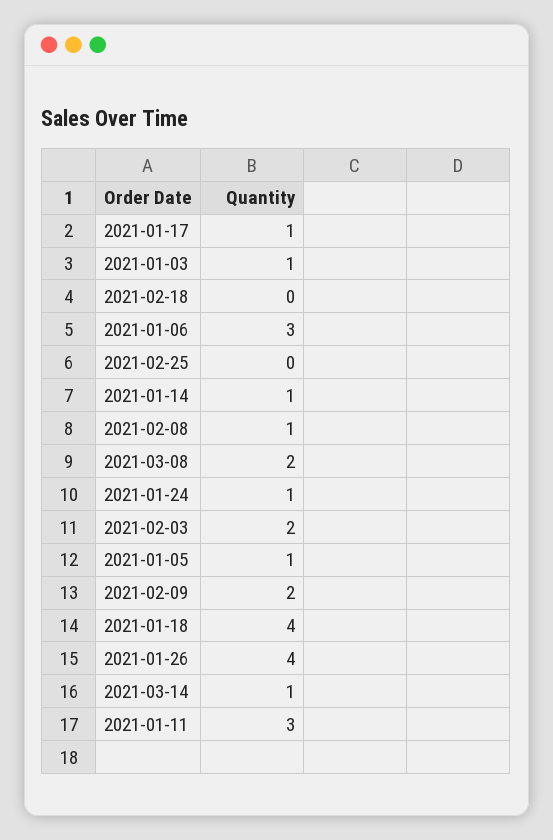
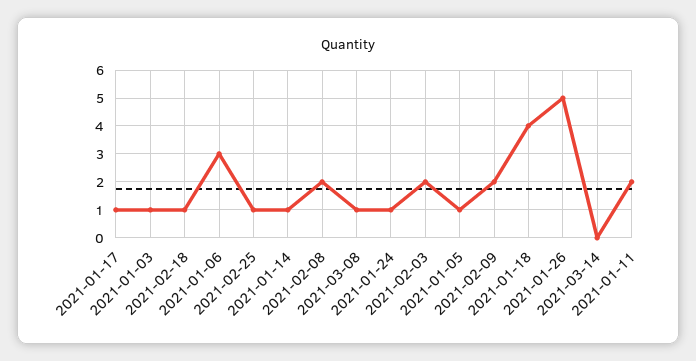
2021-02-18: 0 -> 1
2021-02-25: 0 -> 1
2021-02-08: 1 -> 2
2021-03-08: 2 -> 1
2021-01-26: 4 -> 5
2021-03-14: 1 -> 0
2021-01-11: 3 -> 2

